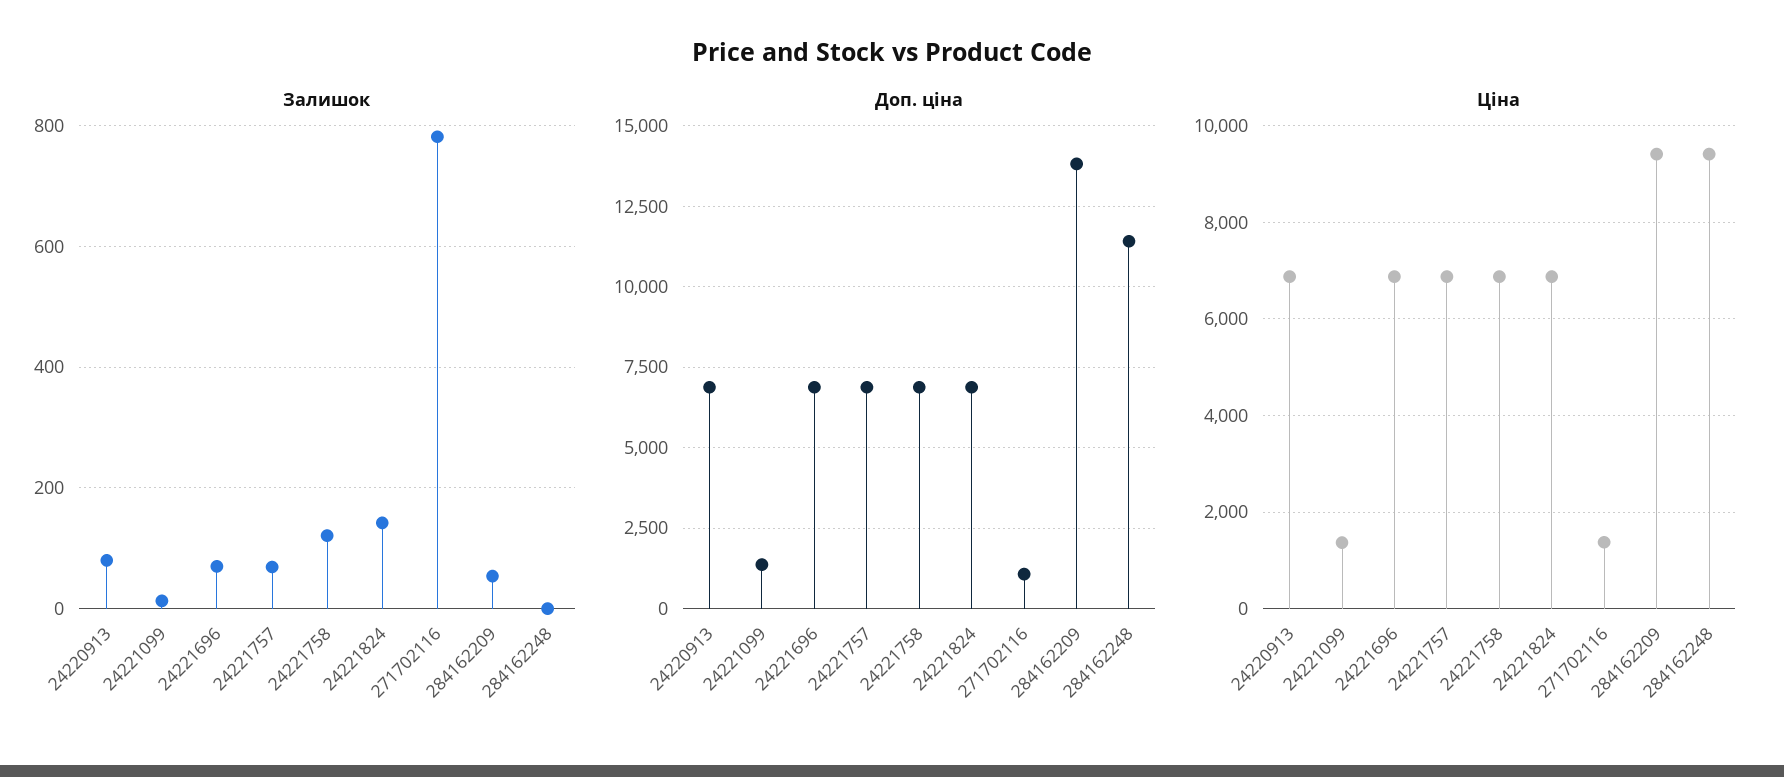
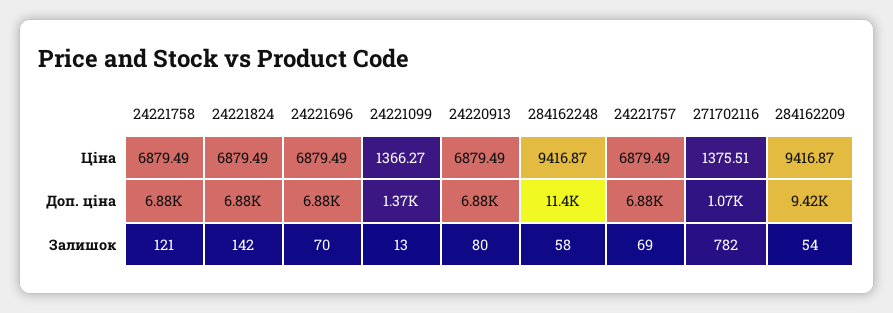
Залишок, 284162248: 0 -> 58
Доп. ціна, 284162209: 13750 -> 9420

